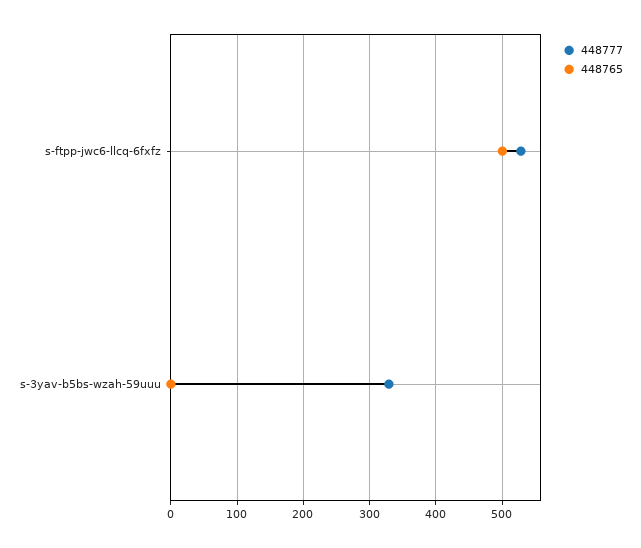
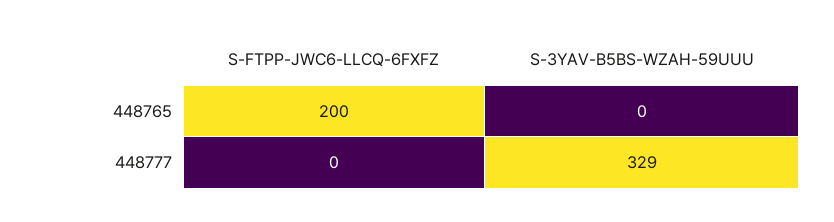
448777, s-ftpp-jwc6-llcq-6fxfz: 530 -> 0
448765, s-ftpp-jwc6-llcq-6fxfz: 500 -> 200

